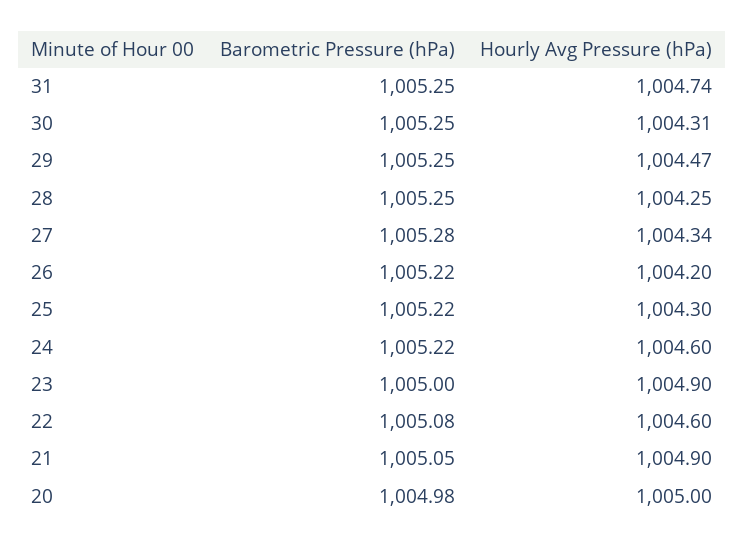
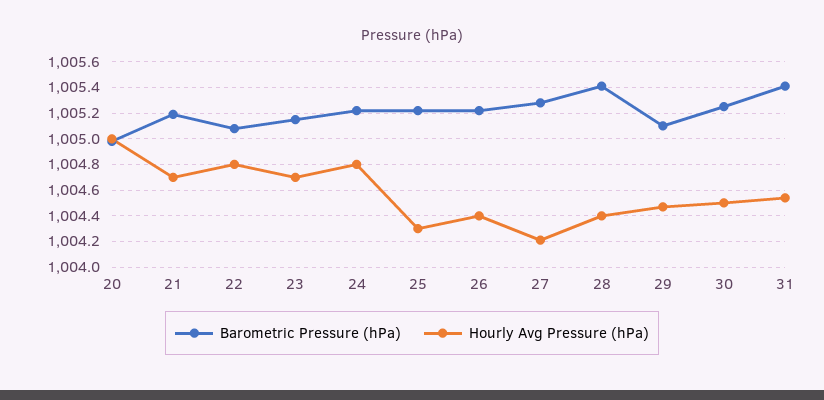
Barometric Pressure (hPa), 31: 1005.25 -> 1005.4
Hourly Avg Pressure (hPa), 31: 1004.74 -> 1004.55
Hourly Avg Pressure (hPa), 30: 1004.31 -> 1004.5
Barometric Pressure (hPa), 29: 1005.25 -> 1005.1
Barometric Pressure (hPa), 28: 1005.25 -> 1005.4
Hourly Avg Pressure (hPa), 28: 1004.25 -> 1004.4
Hourly Avg Pressure (hPa), 27: 1004.34 -> 1004.2
Hourly Avg Pressure (hPa), 26: 1004.2 -> 1004.4
Hourly Avg Pressure (hPa), 24: 1004.6 -> 1004.8
Barometric Pressure (hPa), 23: 1005 -> 1005.15
Hourly Avg Pressure (hPa), 23: 1004.9 -> 1004.7
Hourly Avg Pressure (hPa), 22: 1004.6 -> 1004.8
Barometric Pressure (hPa), 21: 1005.05 -> 1005.2
Hourly Avg Pressure (hPa), 21: 1004.9 -> 1004.7

